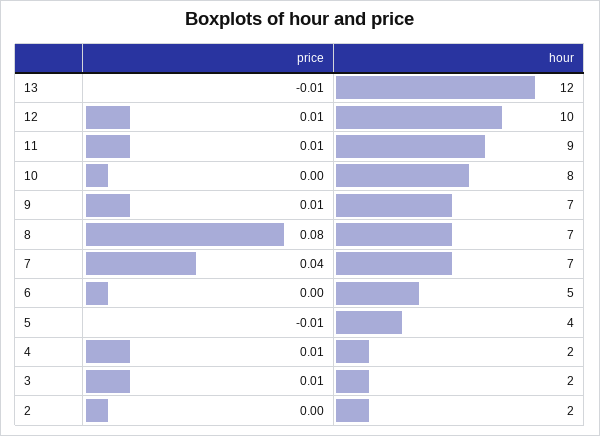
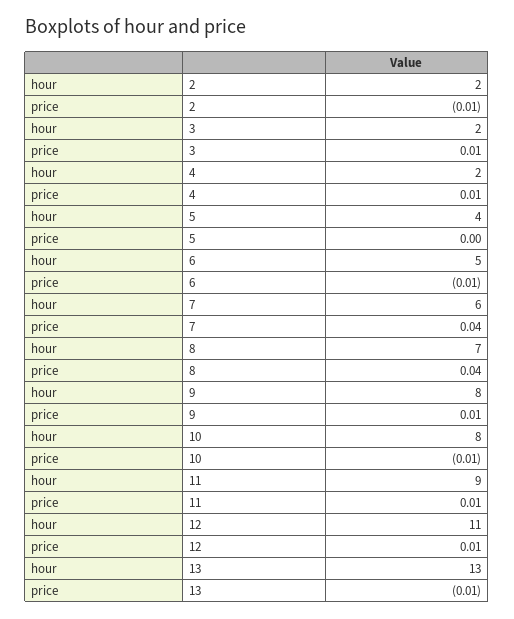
hour, 13: 12 -> 13
hour, 12: 10 -> 11
price, 10: 0 -> -0.01
hour, 9: 7 -> 8
price, 8: 0.08 -> 0.04
hour, 7: 7 -> 6
price, 6: 0 -> -0.01
price, 5: -0.01 -> 0
price, 2: 0 -> -0.01

